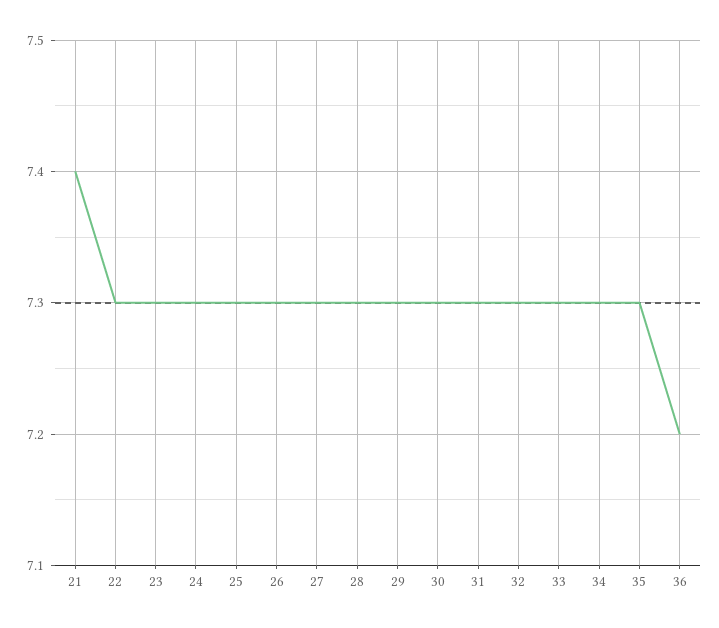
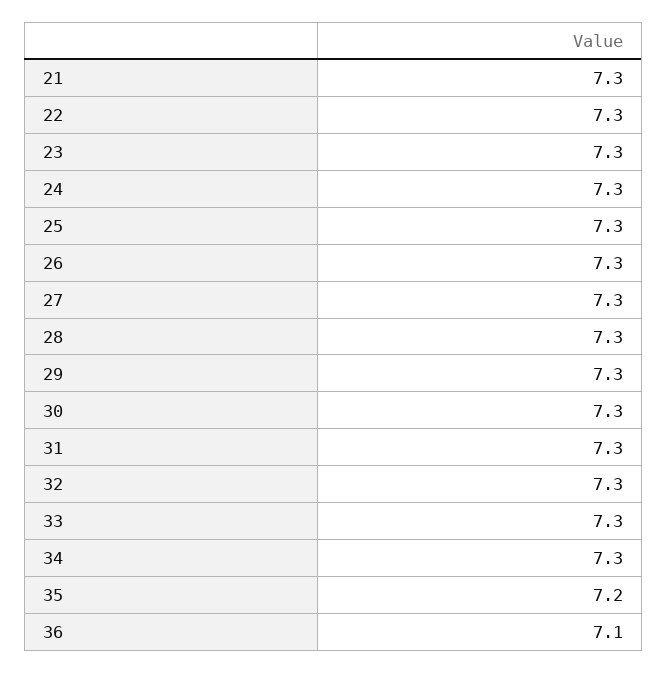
21: 7.4 -> 7.3
35: 7.3 -> 7.2
36: 7.2 -> 7.1

